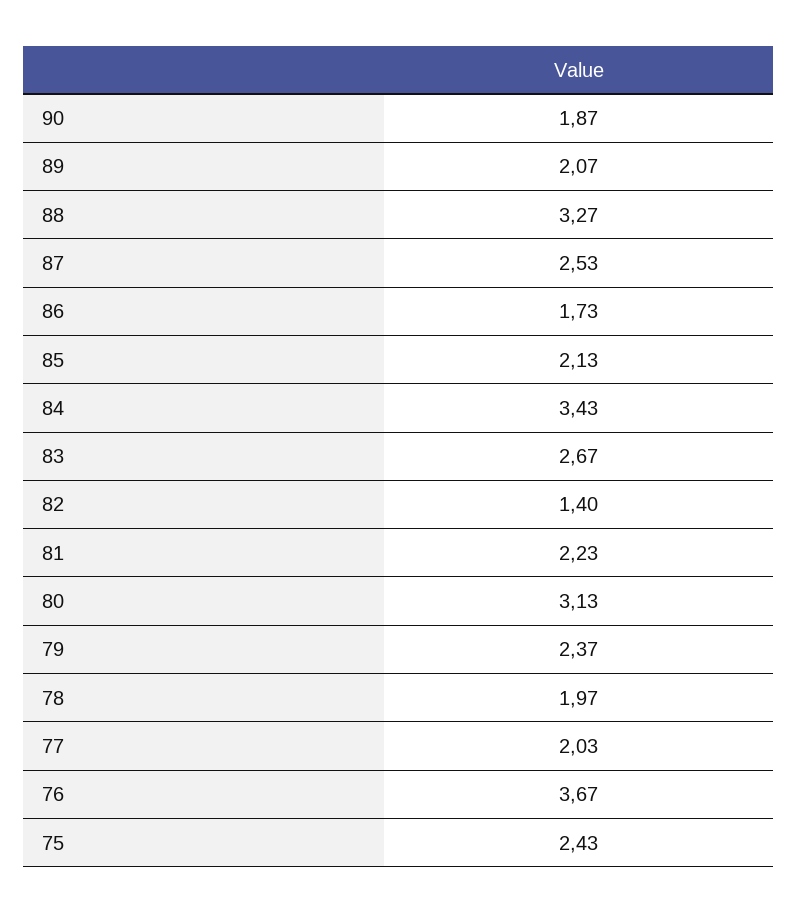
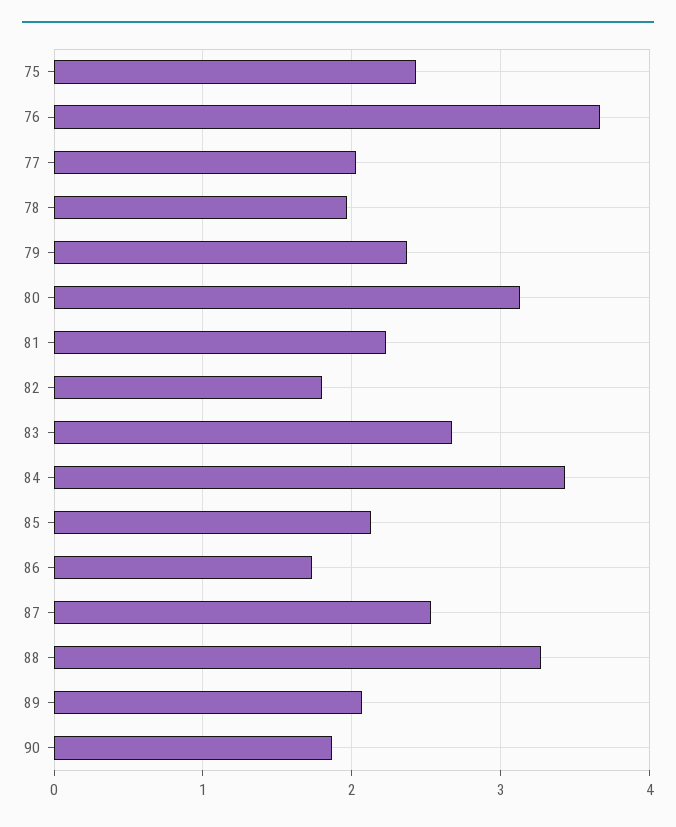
82: 1.4 -> 1.8

